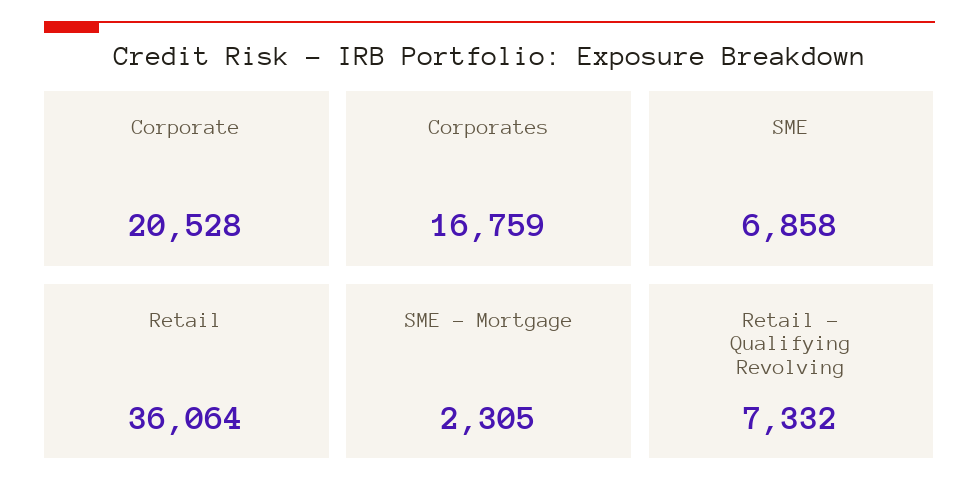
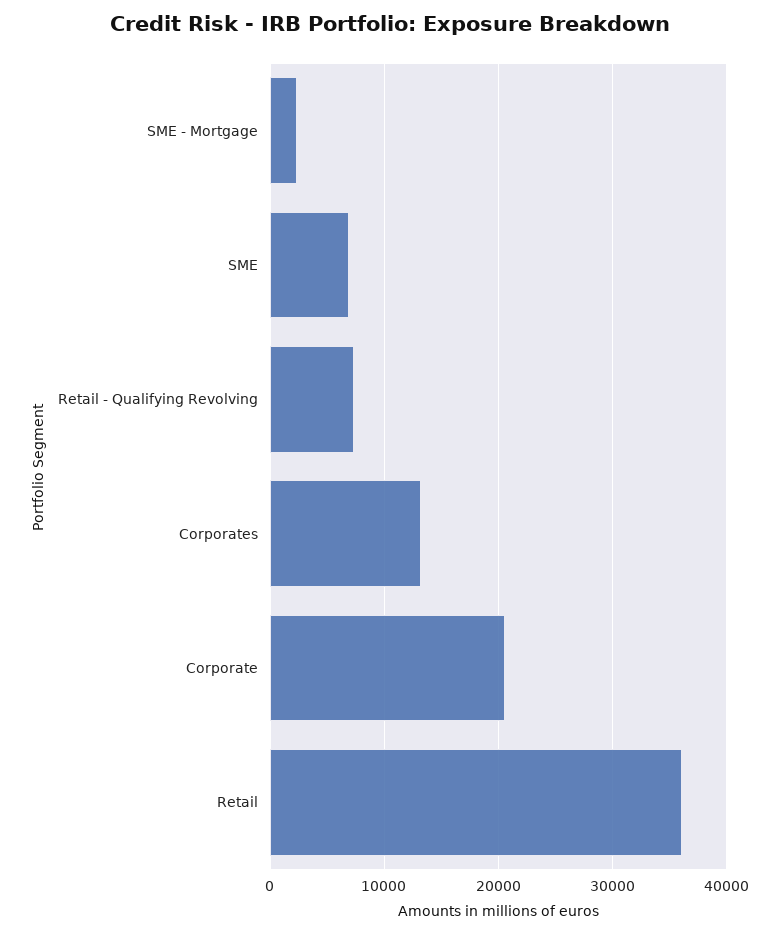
Corporates: 16759 -> 13000

